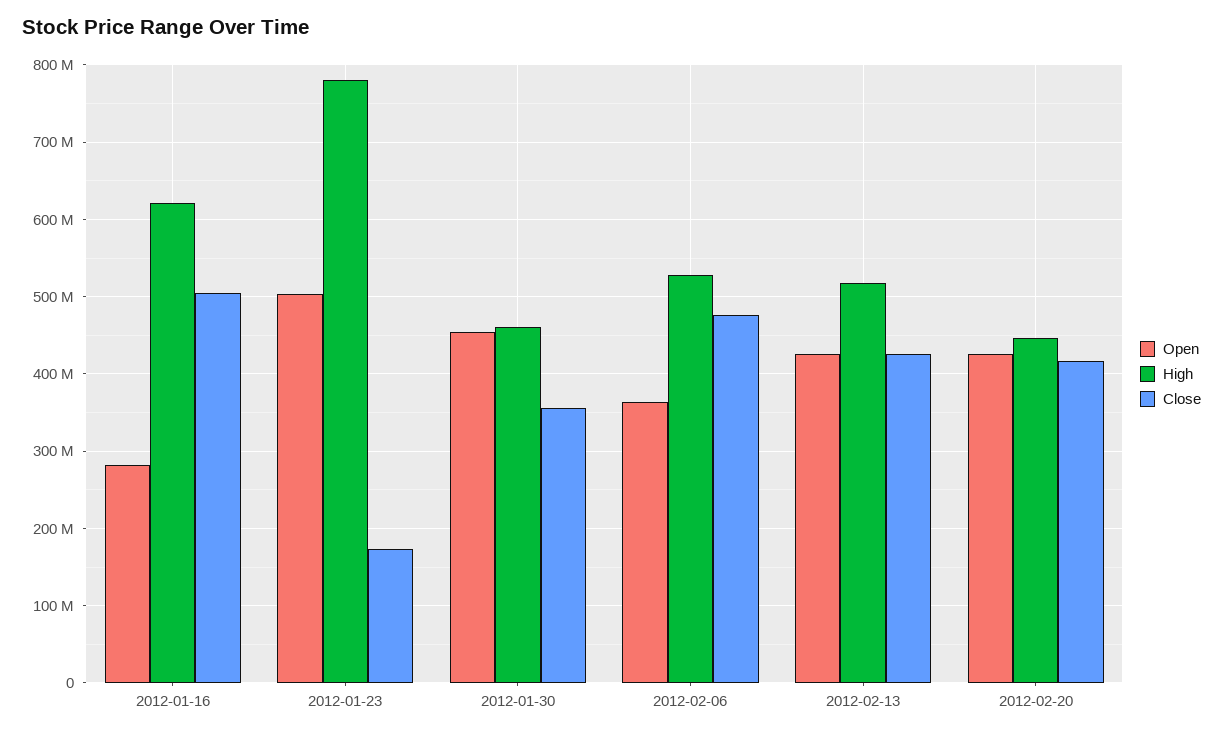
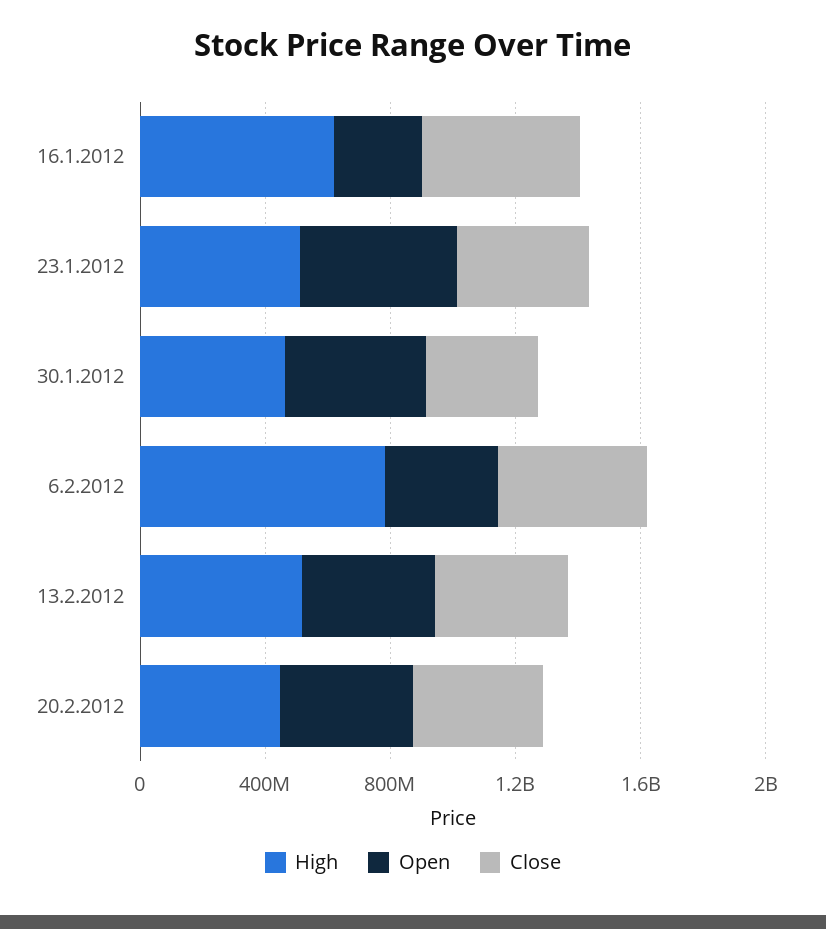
High, 2012-01-23: 780000000 -> 500000000
Close, 2012-01-23: 170000000 -> 400000000
High, 2012-02-06: 530000000 -> 800000000

